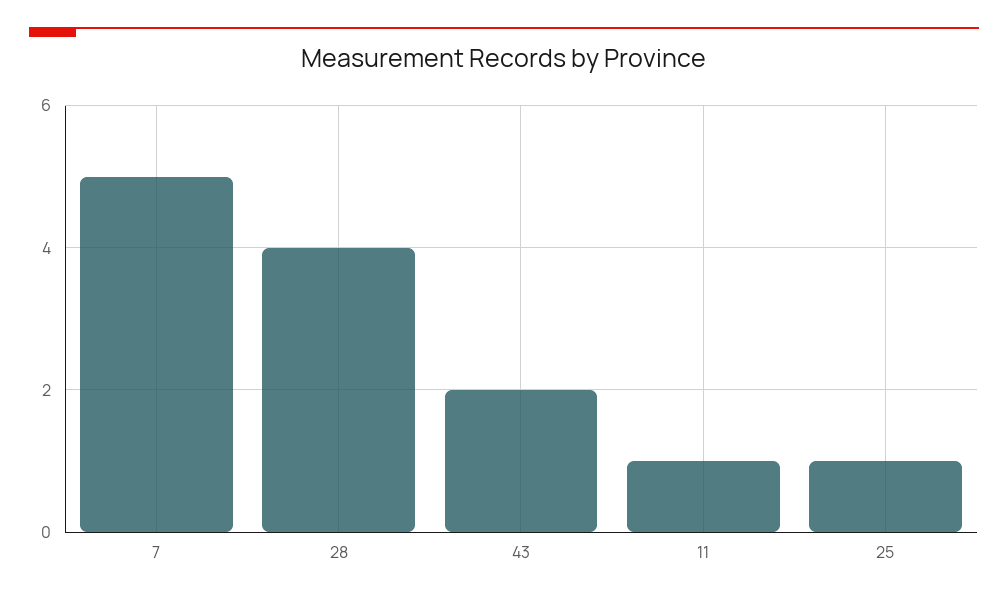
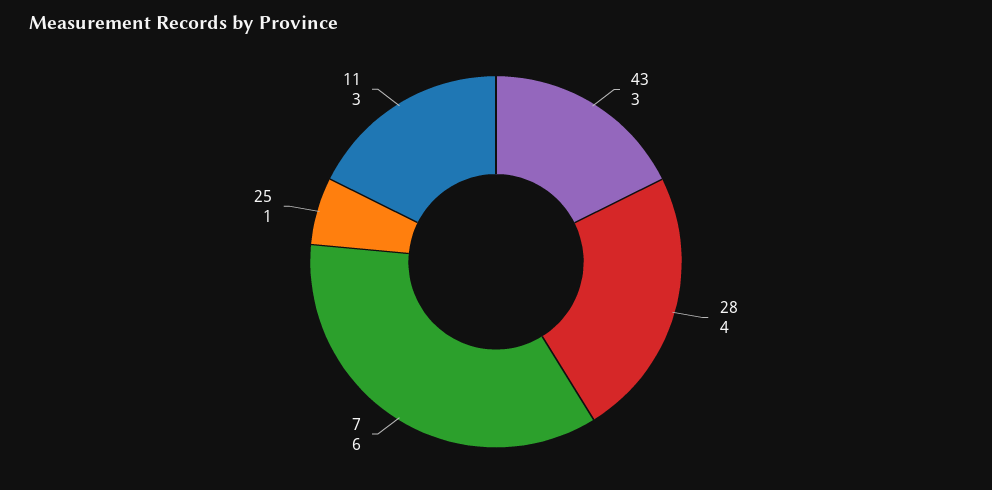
7: 5 -> 6
43: 2 -> 3
11: 1 -> 3

